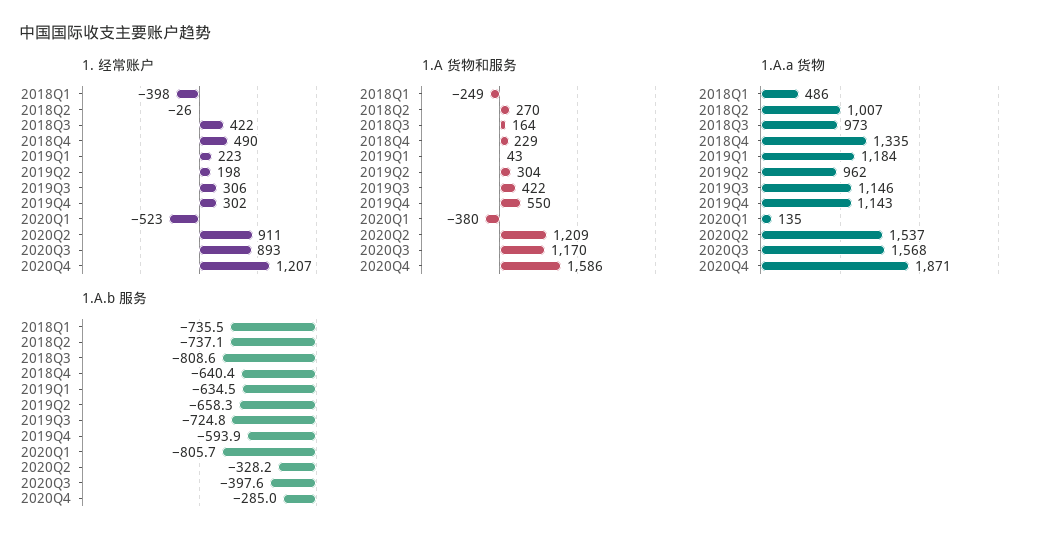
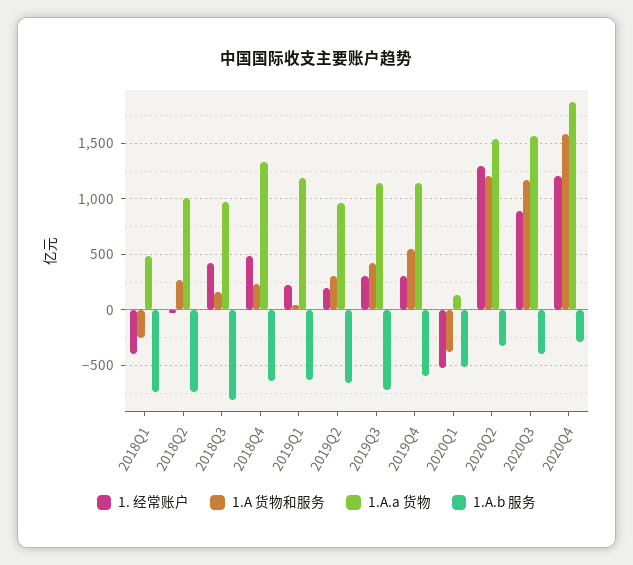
1. 经常账户, 2020Q2: 911 -> 1300
1.A.b 服务, 2020Q1: -805.7 -> -500

